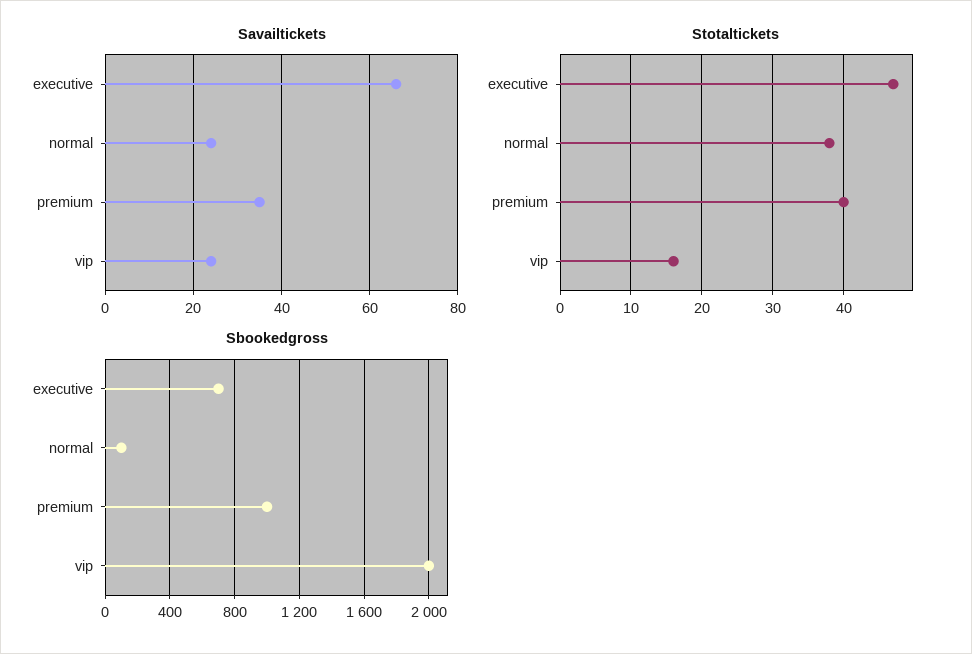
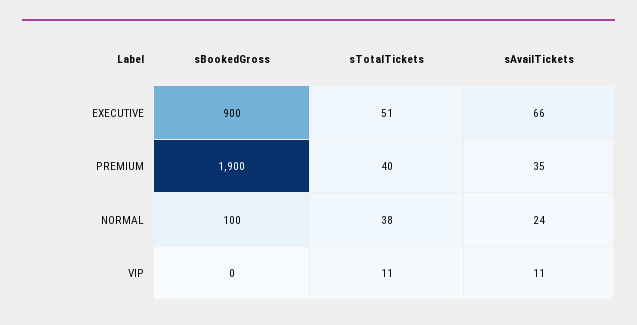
Savailtickets, vip: 25 -> 11
Stotaltickets, executive: 47 -> 51
Stotaltickets, vip: 16 -> 11
Sbookedgross, executive: 700 -> 900
Sbookedgross, premium: 1000 -> 1900
Sbookedgross, vip: 2000 -> 0

